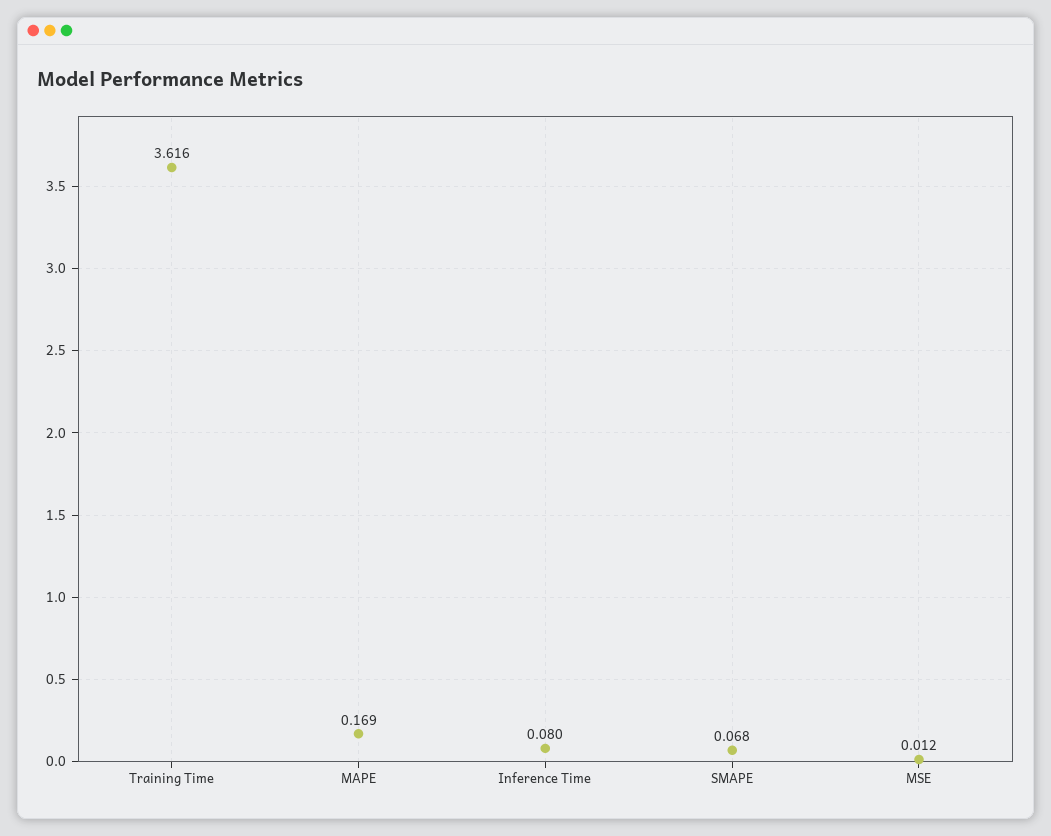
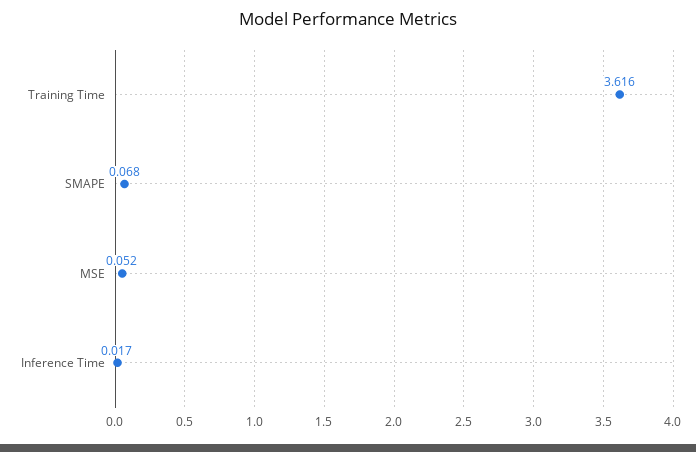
MAPE: 0.169 -> none
Inference Time: 0.08 -> 0.017
MSE: 0.012 -> 0.052

